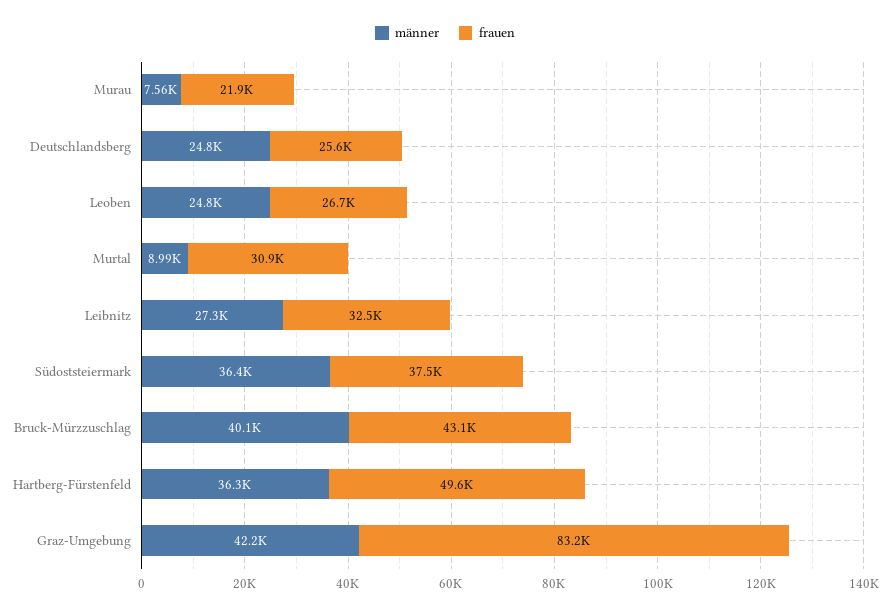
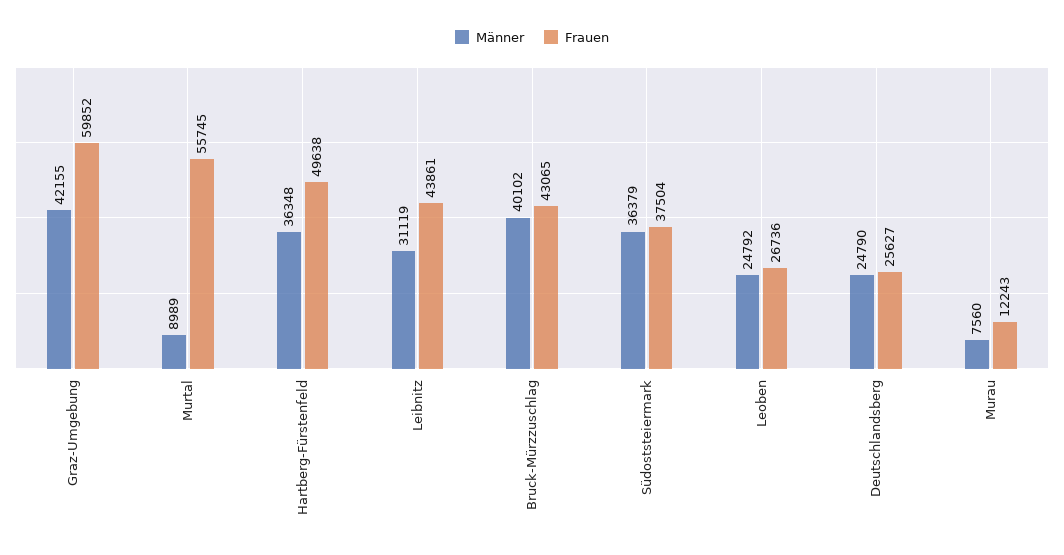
frauen, Murau: 21900 -> 12243
frauen, Murtal: 30900 -> 55745
männer, Leibnitz: 27300 -> 31119
frauen, Leibnitz: 32500 -> 43861
frauen, Graz-Umgebung: 83200 -> 59852

